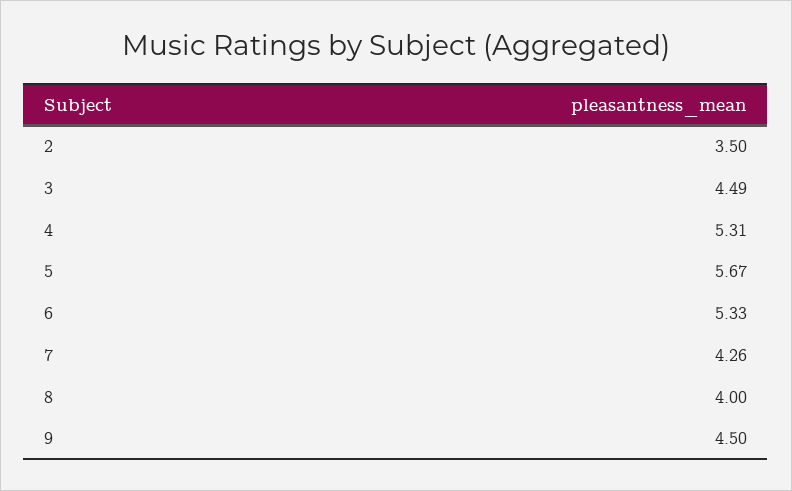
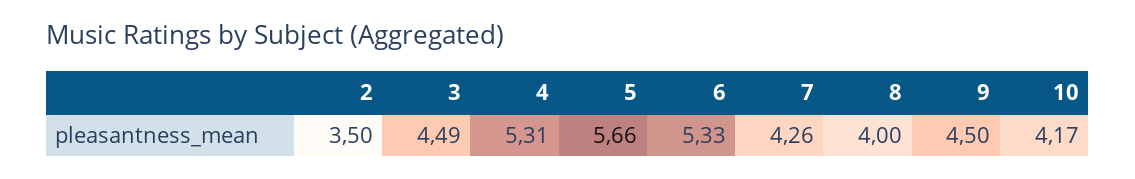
5: 5.67 -> 5.66
10: none -> 4.17

